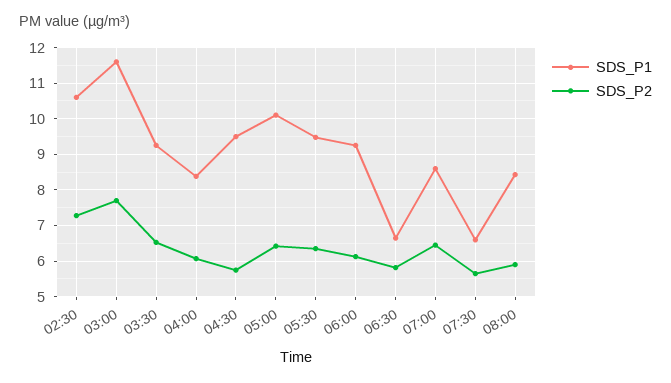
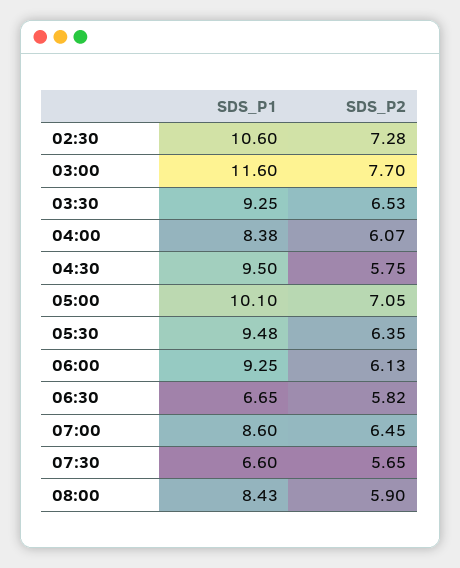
SDS_P2, 05:00: 6.4 -> 7.05

